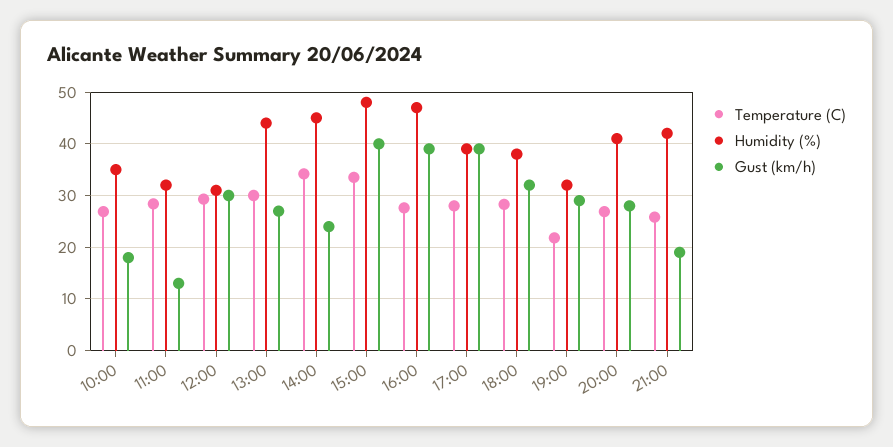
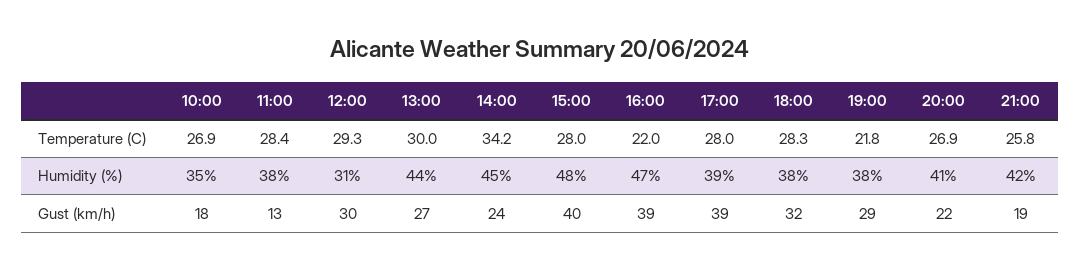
Humidity (%), 11:00: 32 -> 38
Temperature (C), 15:00: 34 -> 28
Temperature (C), 16:00: 28 -> 22
Humidity (%), 19:00: 32 -> 38
Gust (km/h), 20:00: 28 -> 22

